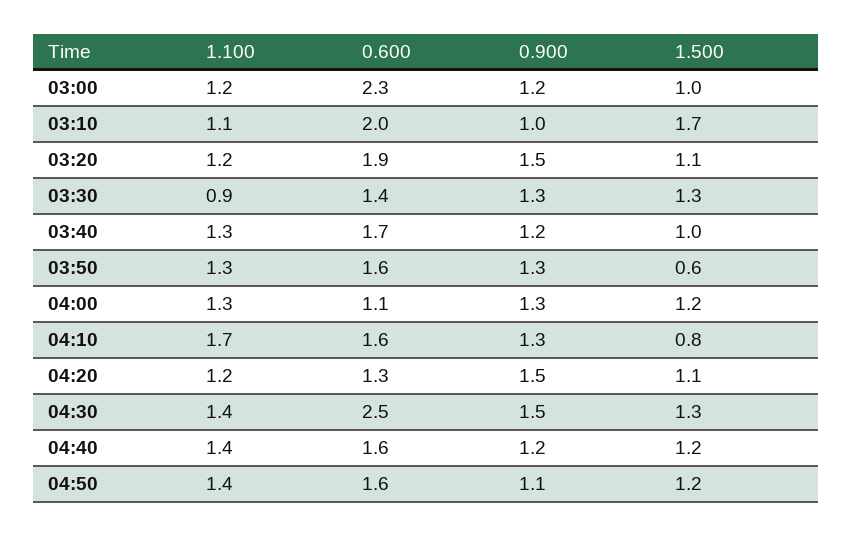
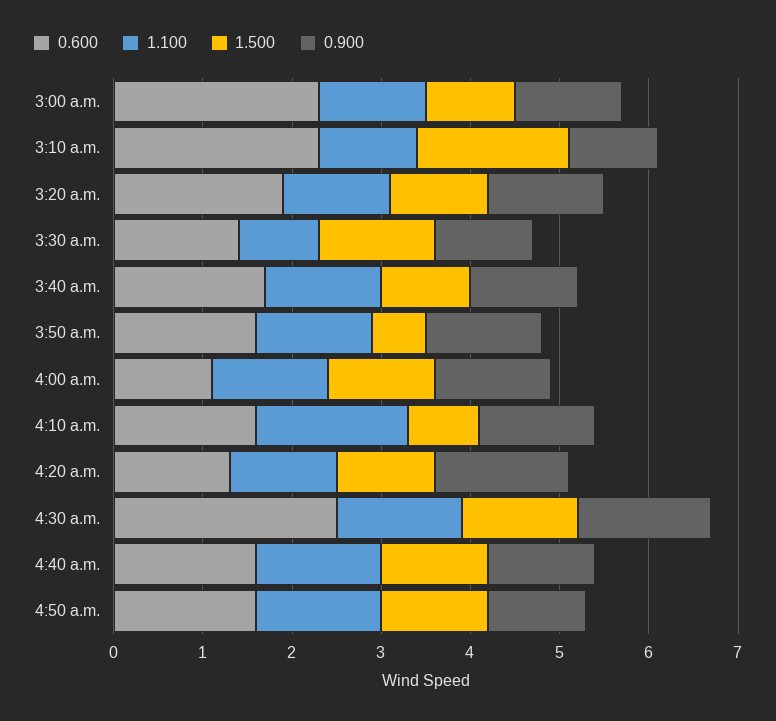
0.600, 03:10: 2 -> 2.3
0.900, 03:20: 1.5 -> 1.3
0.900, 03:30: 1.3 -> 1.1

